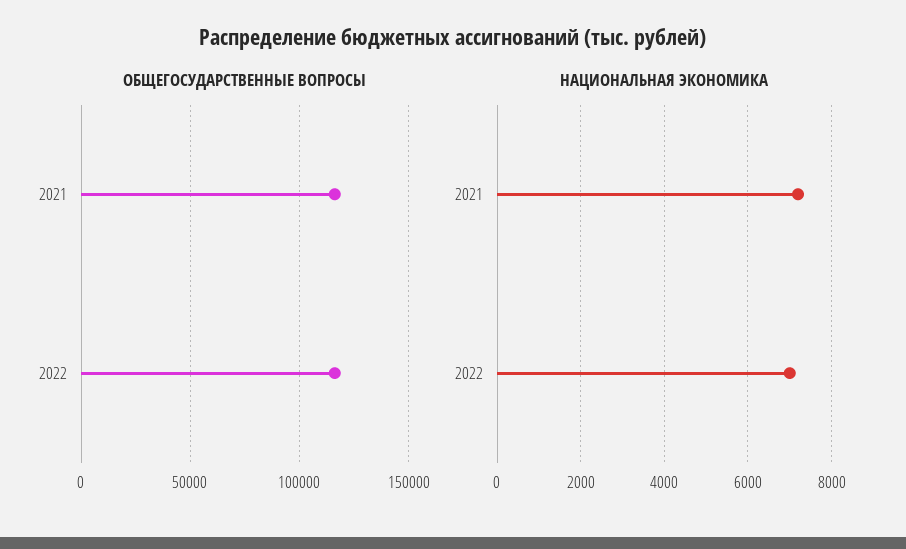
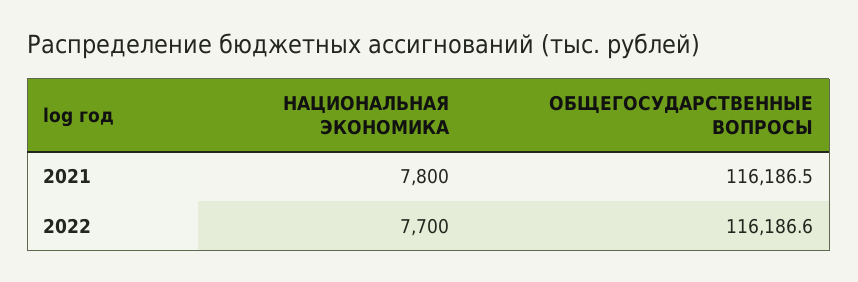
НАЦИОНАЛЬНАЯ ЭКОНОМИКА, 2021: 7200 -> 7800
НАЦИОНАЛЬНАЯ ЭКОНОМИКА, 2022: 7000 -> 7700

